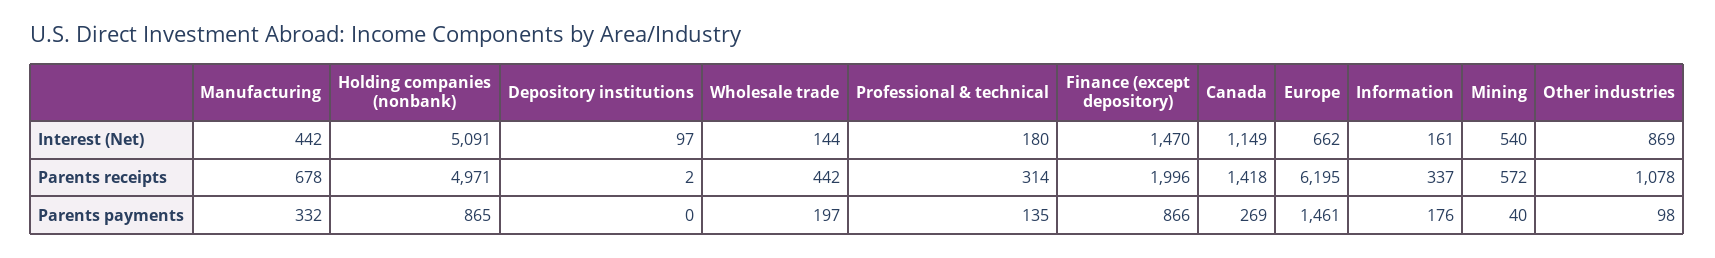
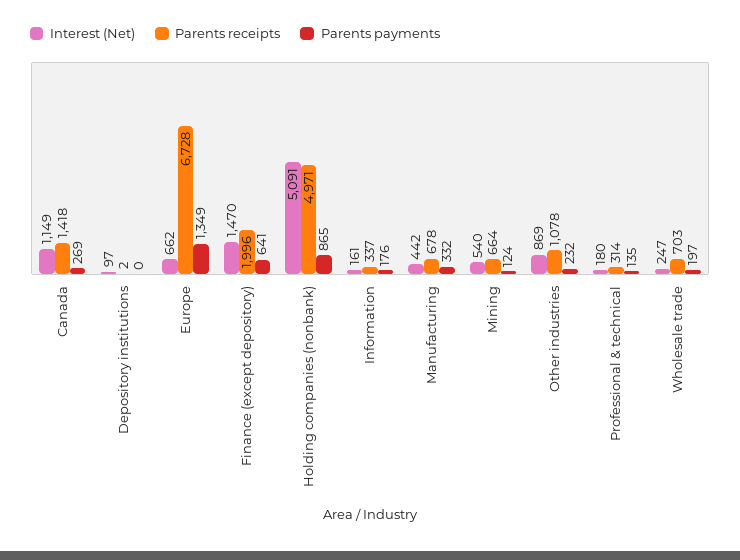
Interest (Net), Wholesale trade: 144 -> 247
Parents receipts, Wholesale trade: 442 -> 703
Parents receipts, Europe: 6195 -> 6728
Parents receipts, Mining: 572 -> 664
Parents payments, Finance (except depository): 866 -> 641
Parents payments, Europe: 1461 -> 1349
Parents payments, Mining: 40 -> 124
Parents payments, Other industries: 98 -> 232

